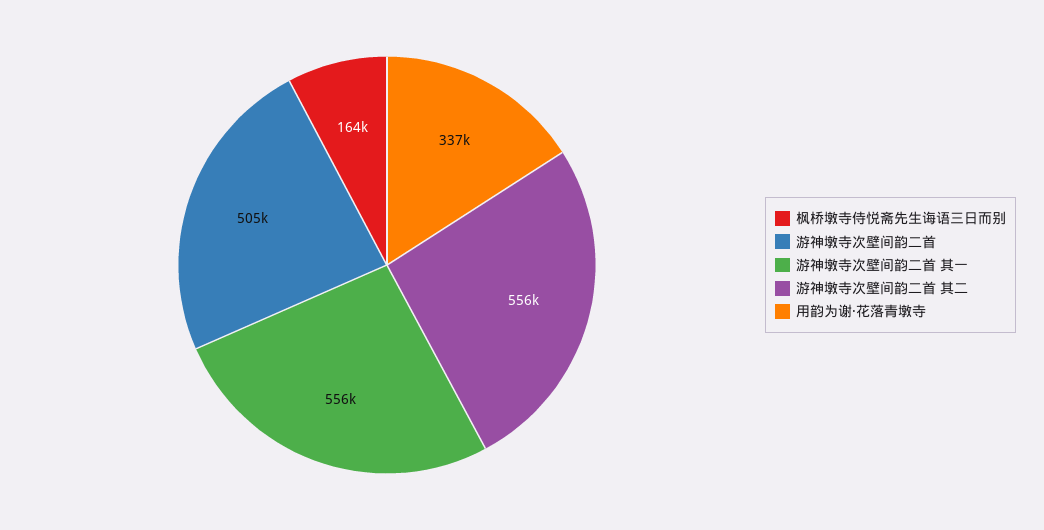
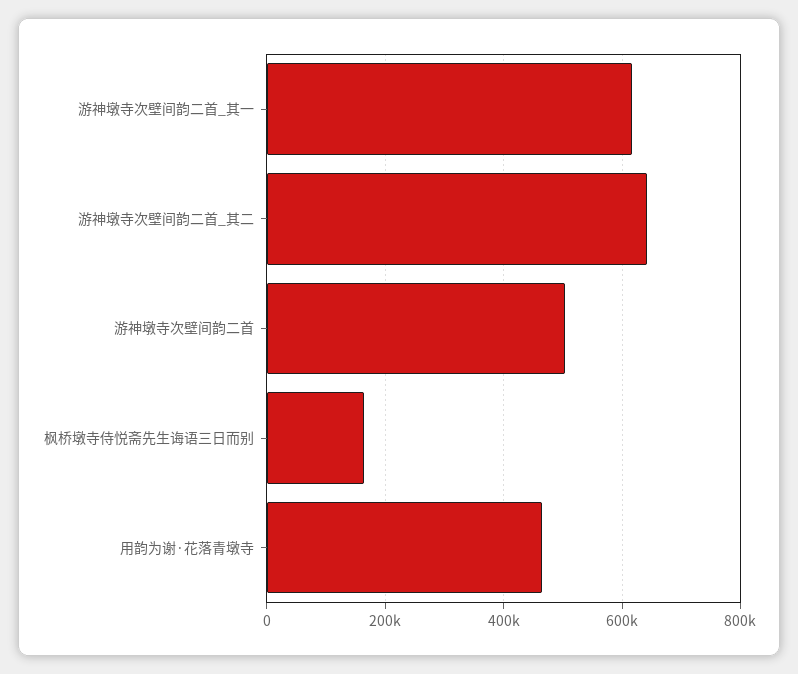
游神墩寺次壁间韵二首 其一: 556000 -> 620000
游神墩寺次壁间韵二首 其二: 556000 -> 640000
用韵为谢·花落青墩寺: 337000 -> 460000

